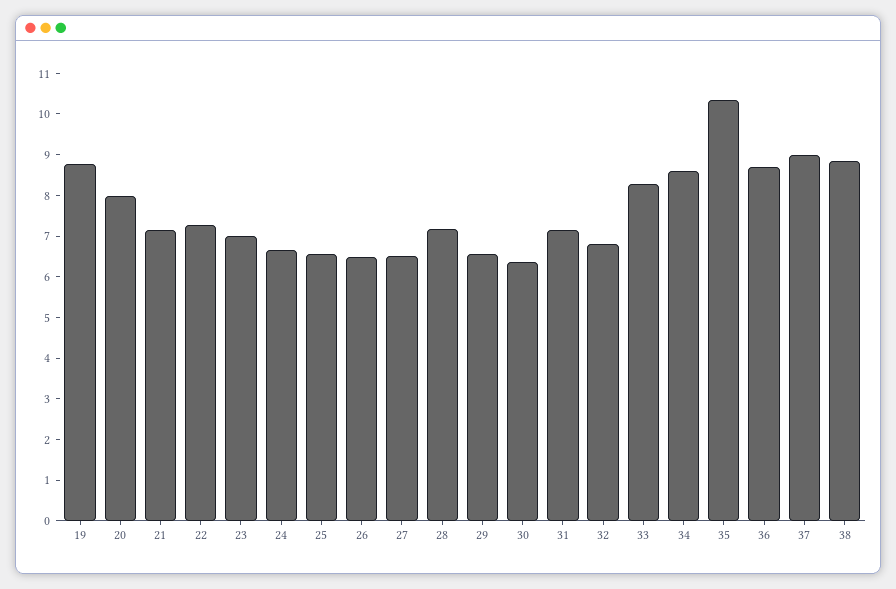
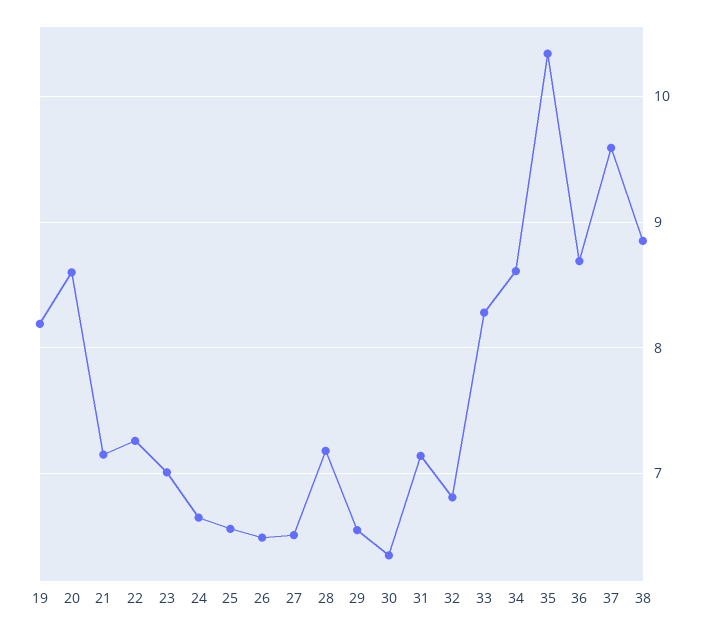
19: 8.8 -> 8.2
20: 8 -> 8.6
37: 9 -> 9.6

